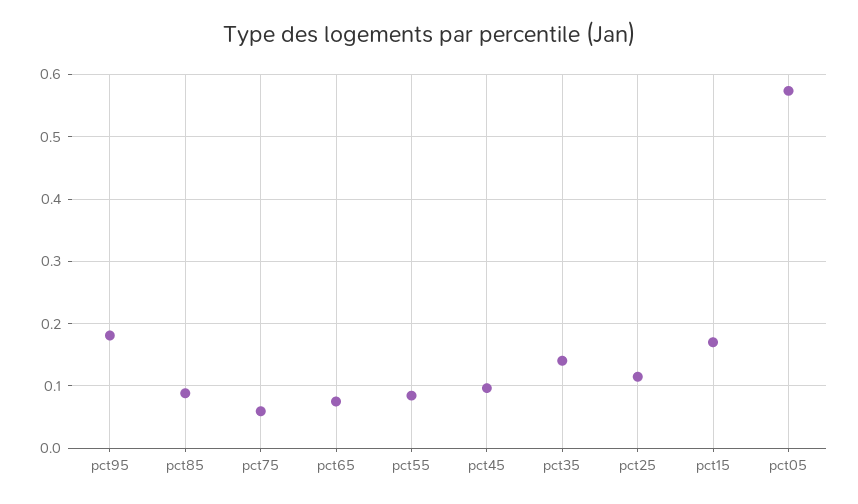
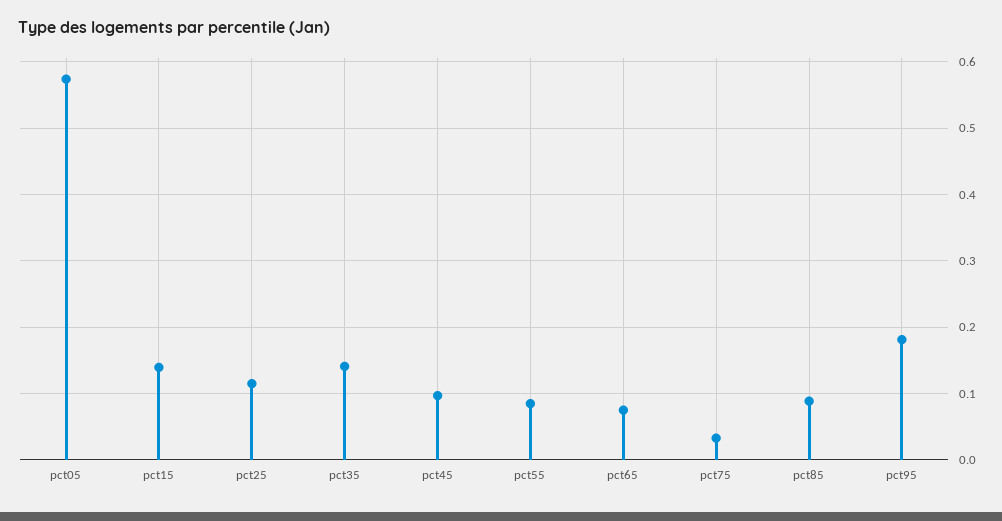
pct75: 0.06 -> 0.03
pct15: 0.17 -> 0.14

